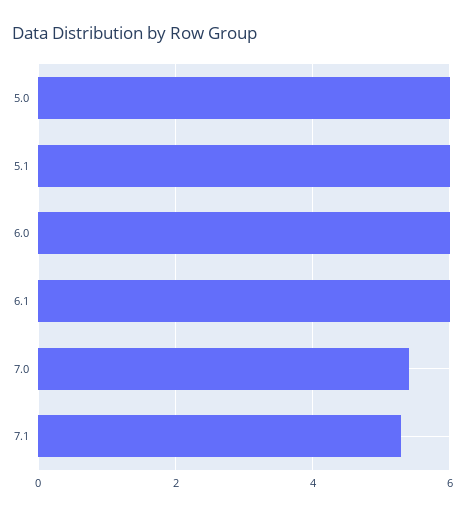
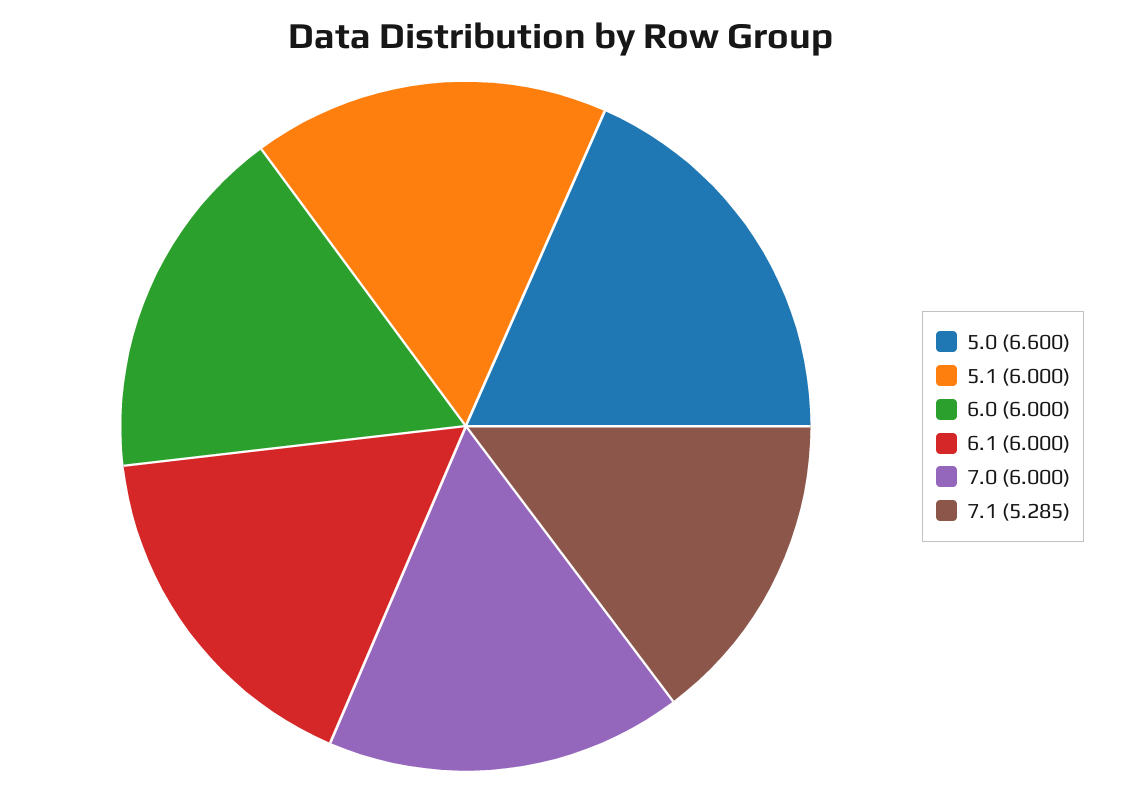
5.0: 6 -> 6.6
7.0: 5.4 -> 6

